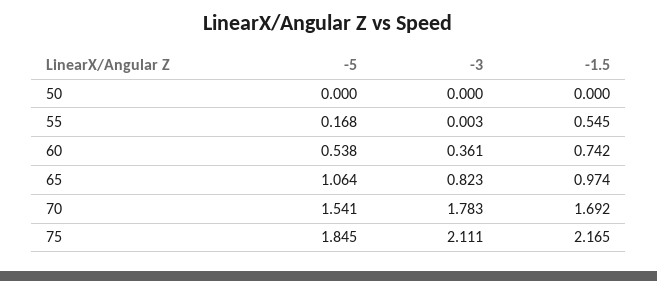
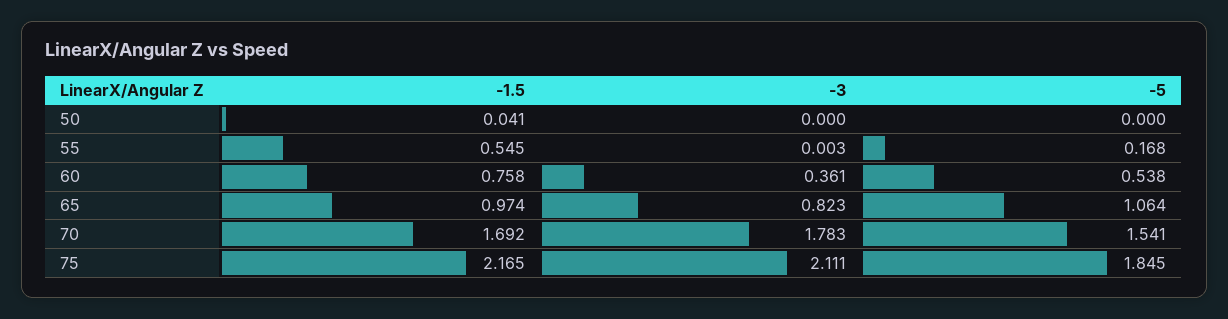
-1.5, 50: 0 -> 0.041
-1.5, 60: 0.742 -> 0.758

